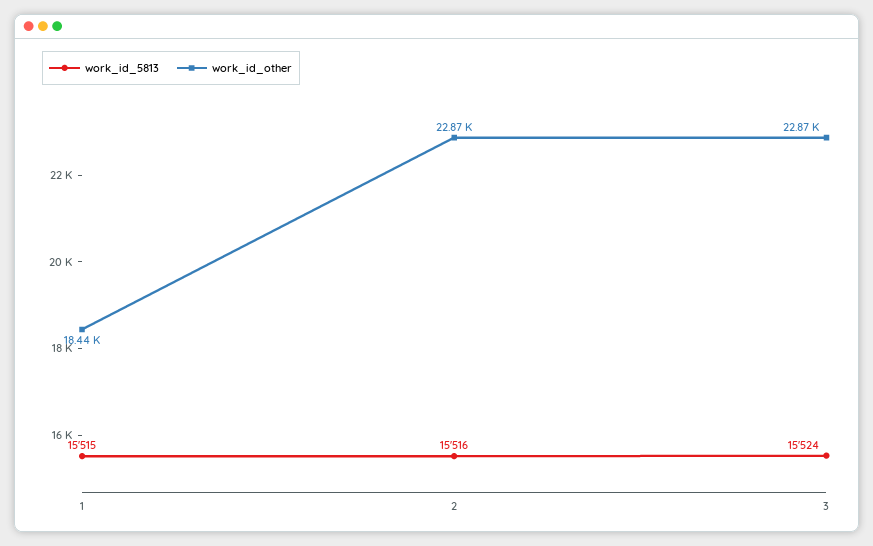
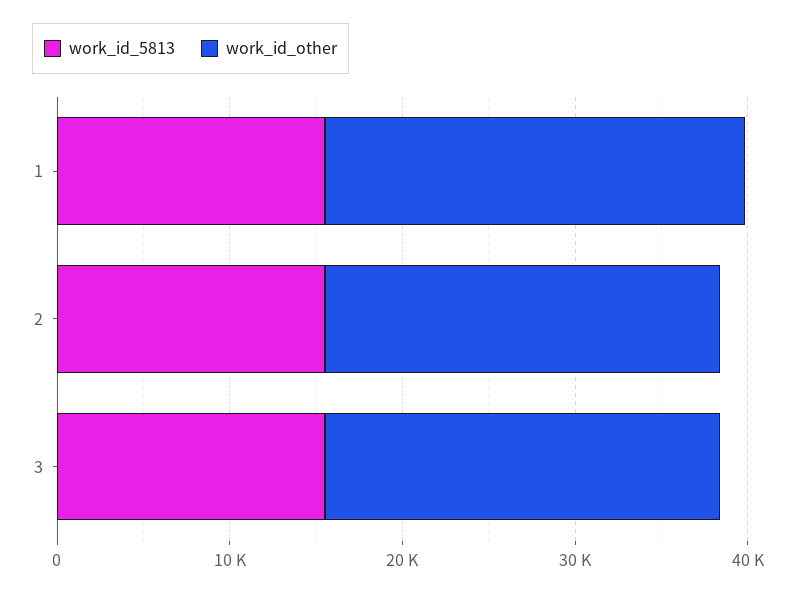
work_id_other, 1: 18440 -> 24000

